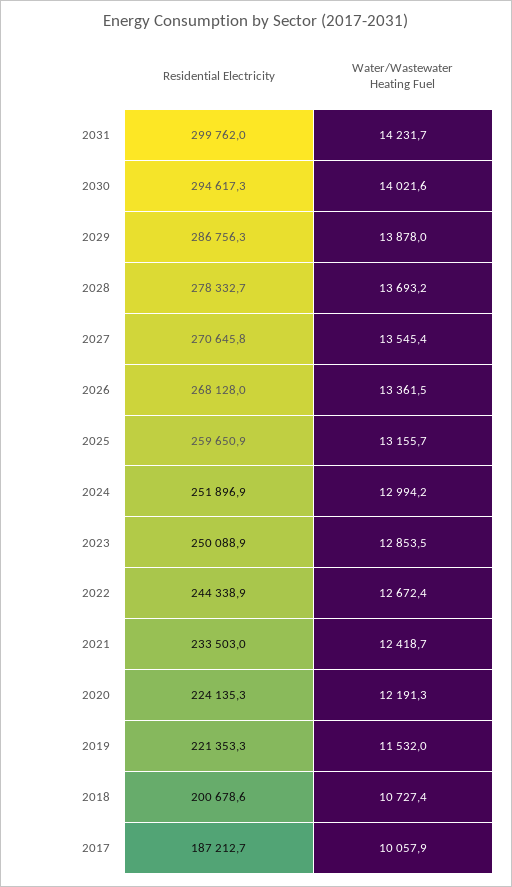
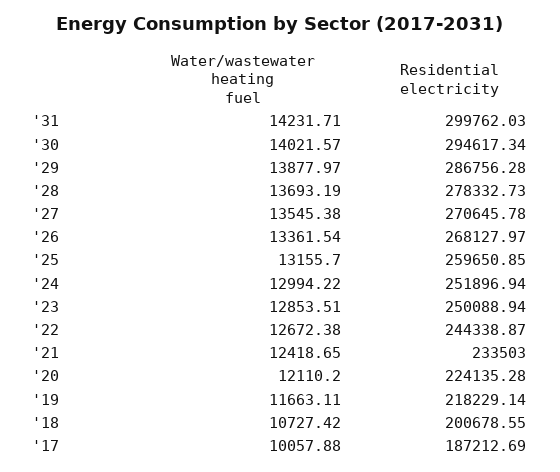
Water/Wastewater Heating Fuel, 2020: 12191.3 -> 12110.2
Residential Electricity, 2019: 221353.3 -> 218229.14
Water/Wastewater Heating Fuel, 2019: 11532 -> 11663.11

